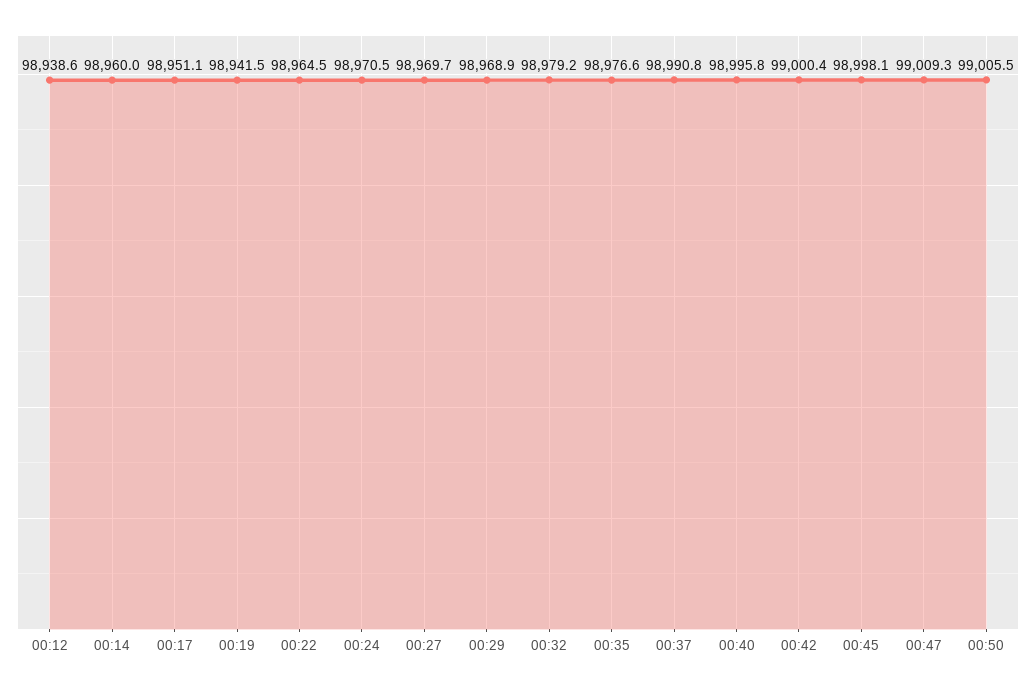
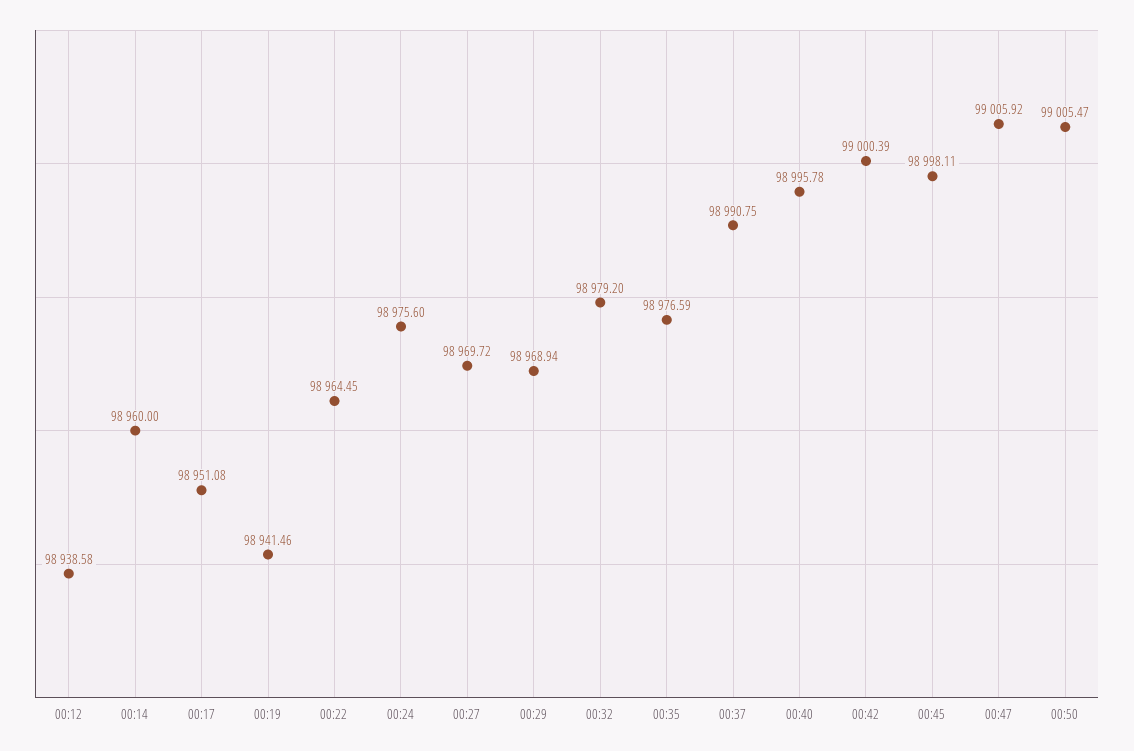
00:24: 98970.5 -> 98975.6
00:47: 99009.3 -> 99005.92

